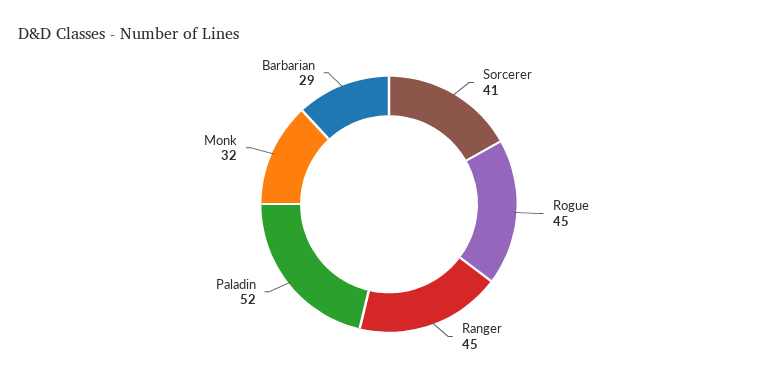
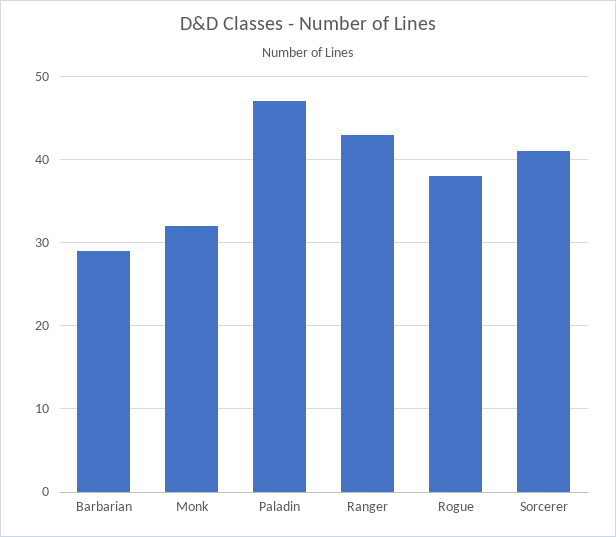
Rogue: 45 -> 38
Ranger: 45 -> 43
Paladin: 52 -> 47

